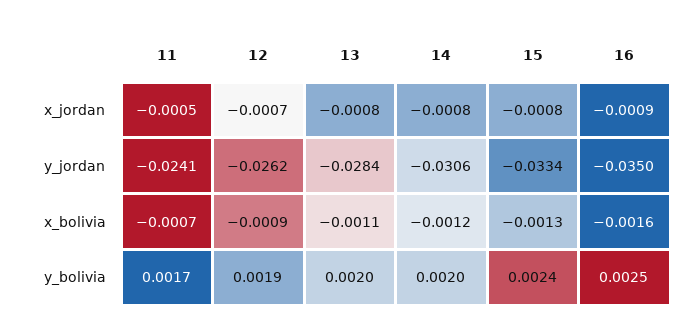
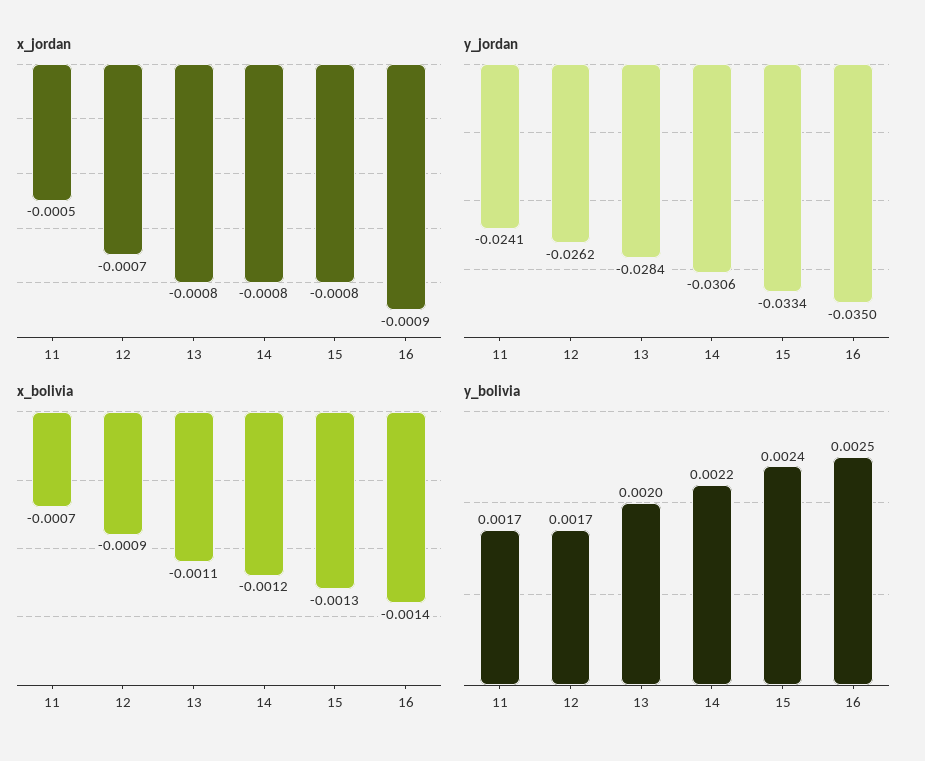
x_bolivia, 16: -0.0016 -> -0.0014
y_bolivia, 12: 0.0019 -> 0.0017
y_bolivia, 14: 0.002 -> 0.0022

